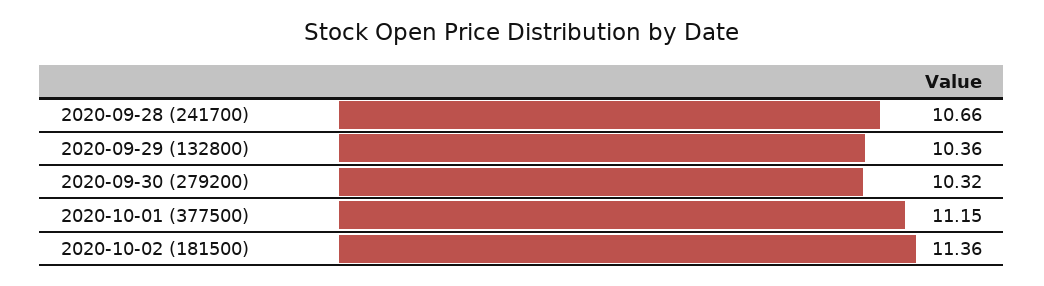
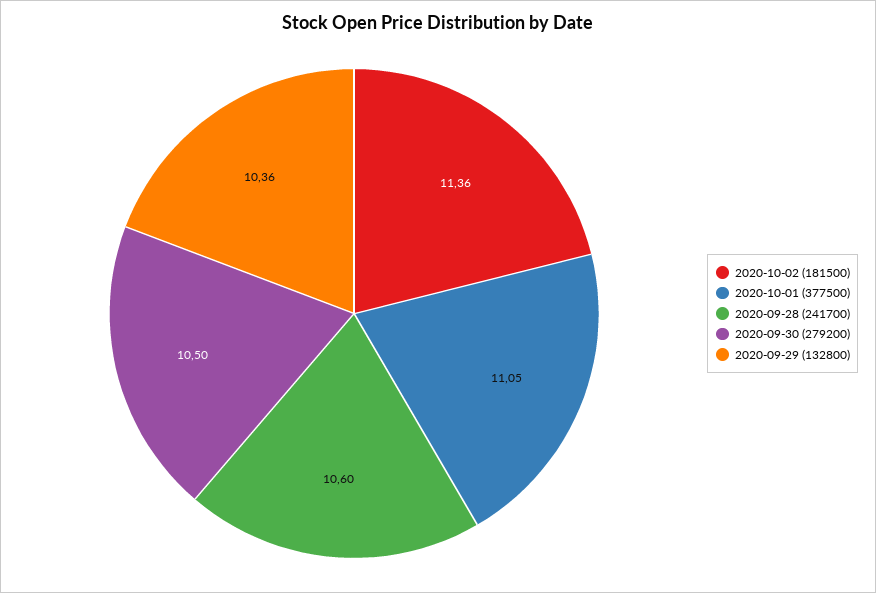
2020-09-28 (241700): 10.66 -> 10.6
2020-09-30 (279200): 10.32 -> 10.5
2020-10-01 (377500): 11.15 -> 11.05

